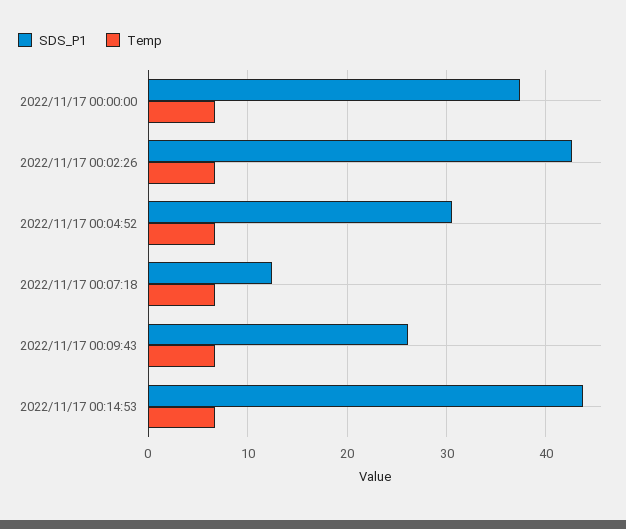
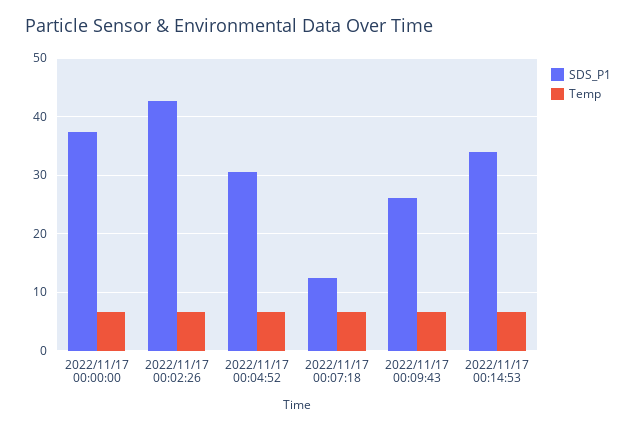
SDS_P1, 2022/11/17 00:14:53: 44 -> 34

